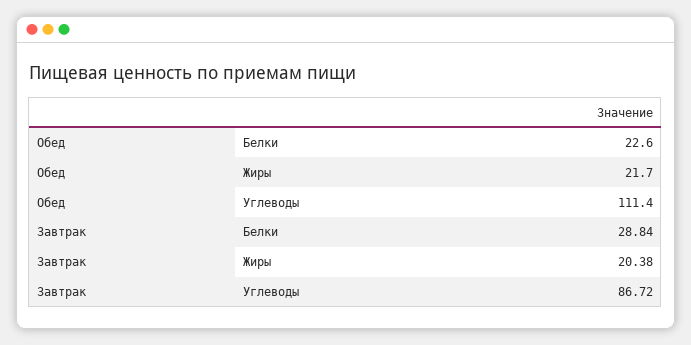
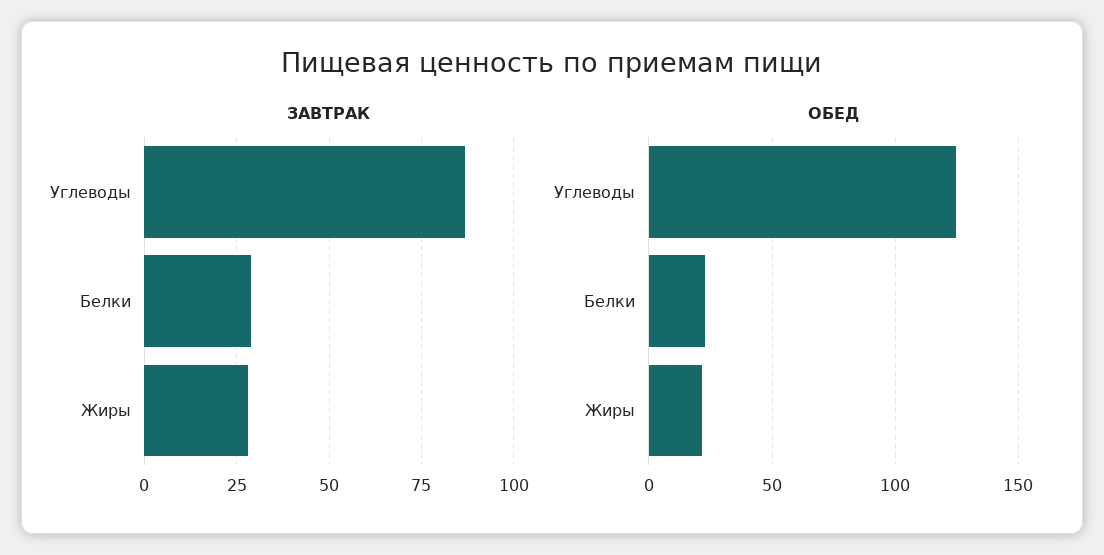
Обед, Углеводы: 111.4 -> 125
Завтрак, Жиры: 20.38 -> 27.5

